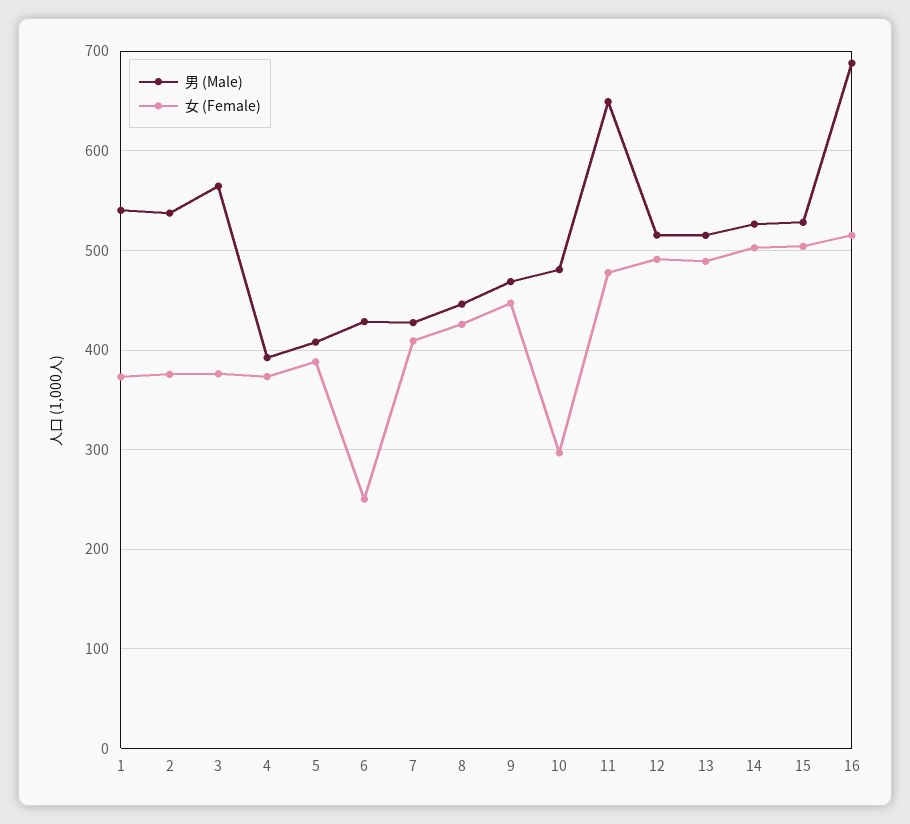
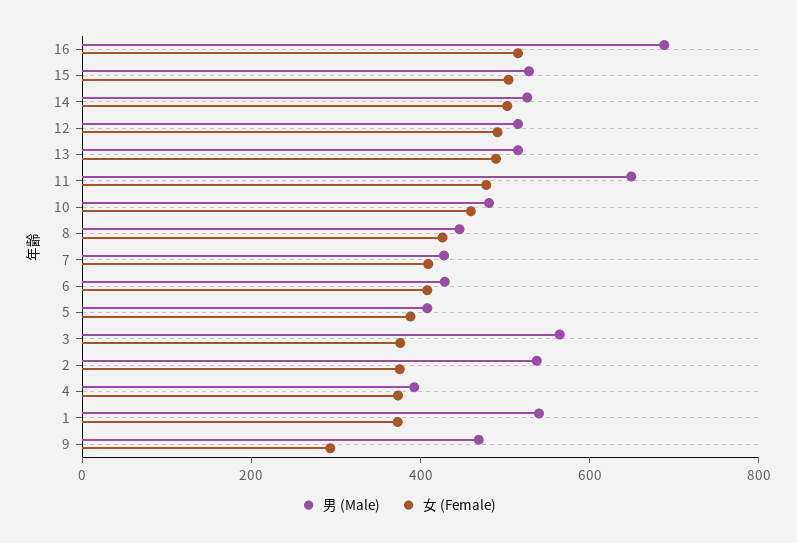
女 (Female), 6: 250 -> 400
女 (Female), 9: 450 -> 300
女 (Female), 10: 300 -> 450

